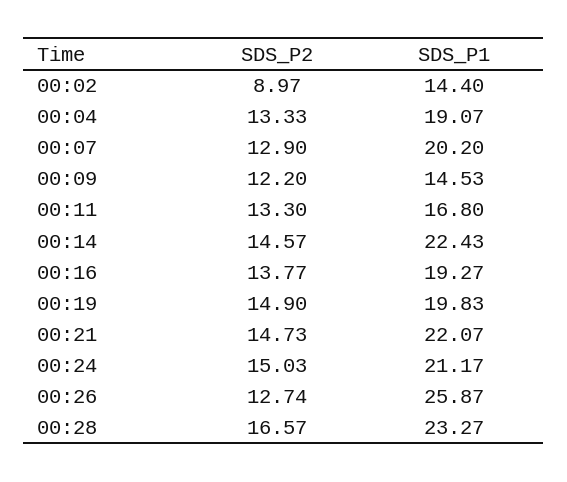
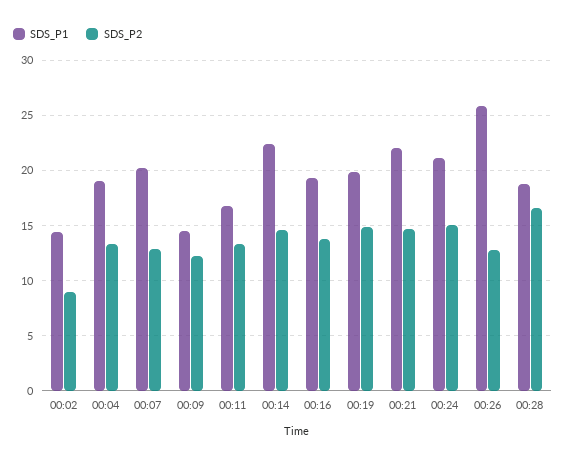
SDS_P1, 00:28: 23.27 -> 19

